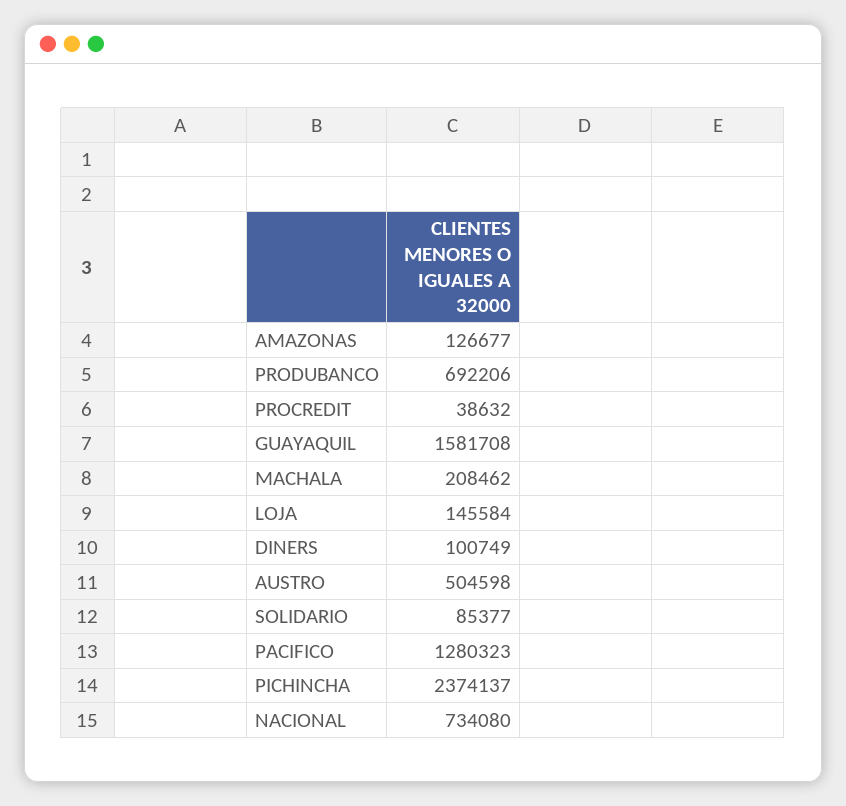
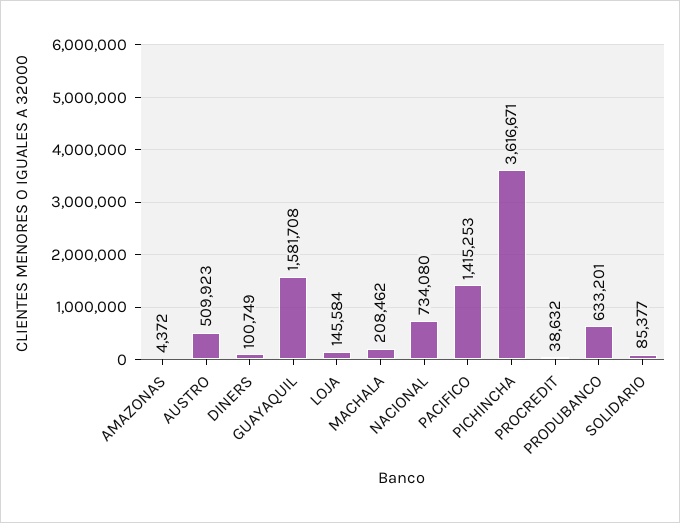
AMAZONAS: 126677 -> 4372
PRODUBANCO: 692206 -> 633201
AUSTRO: 504598 -> 509923
PACIFICO: 1280323 -> 1415253
PICHINCHA: 2374137 -> 3616671

